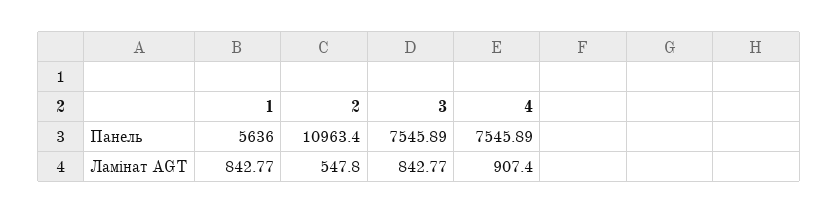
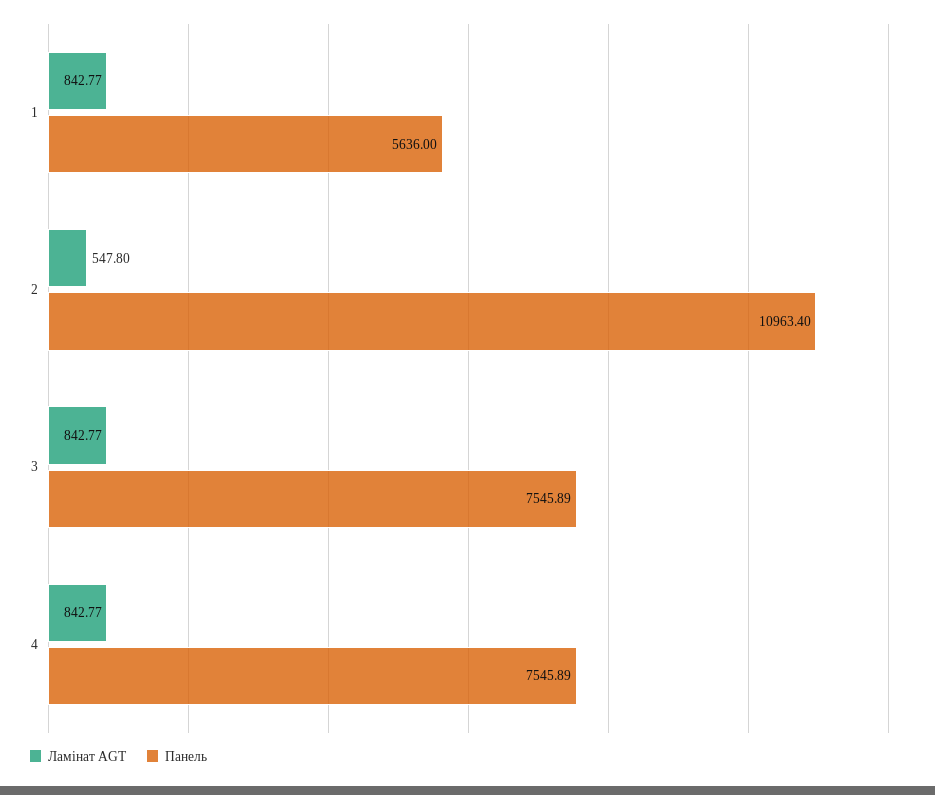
Ламінат AGT, 4: 907.4 -> 842.77

